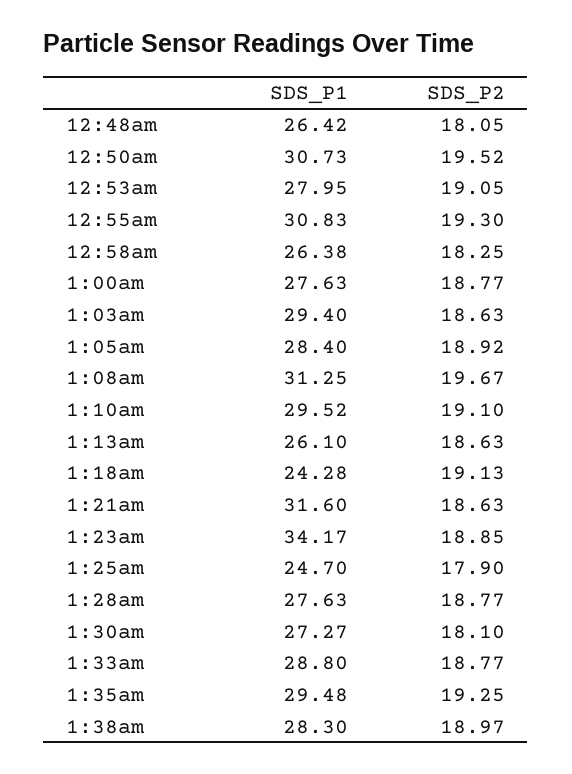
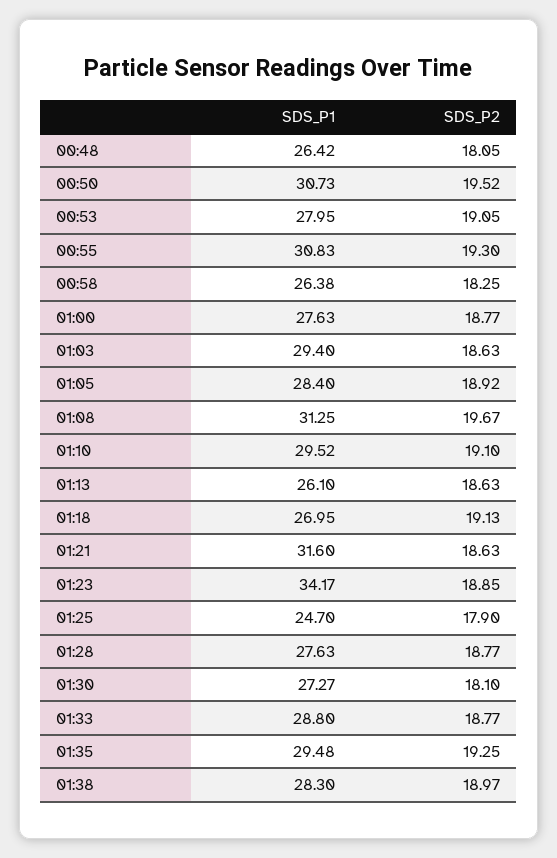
SDS_P1, 1:18am: 24.28 -> 26.95

